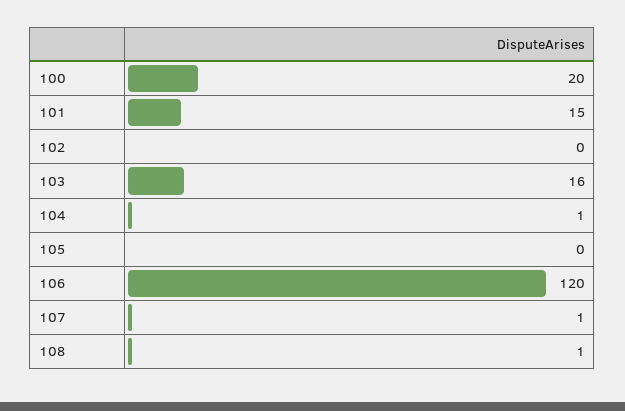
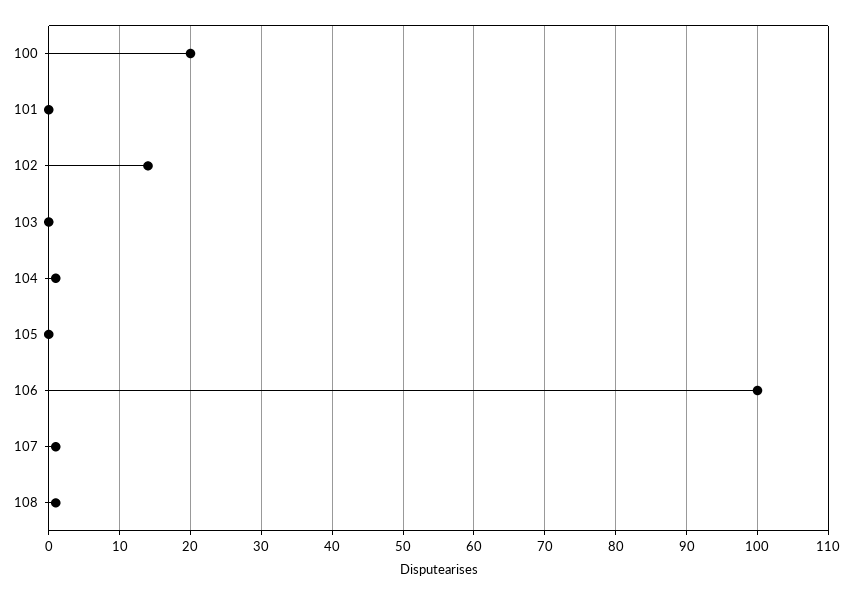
101: 15 -> 0
102: 0 -> 14
103: 16 -> 0
106: 120 -> 100

